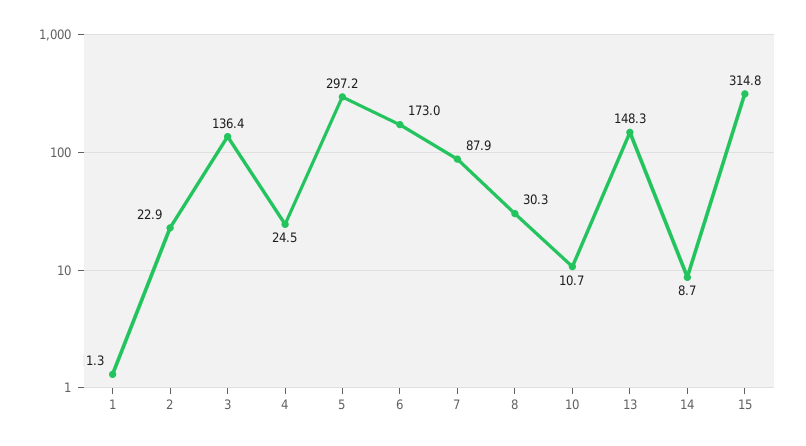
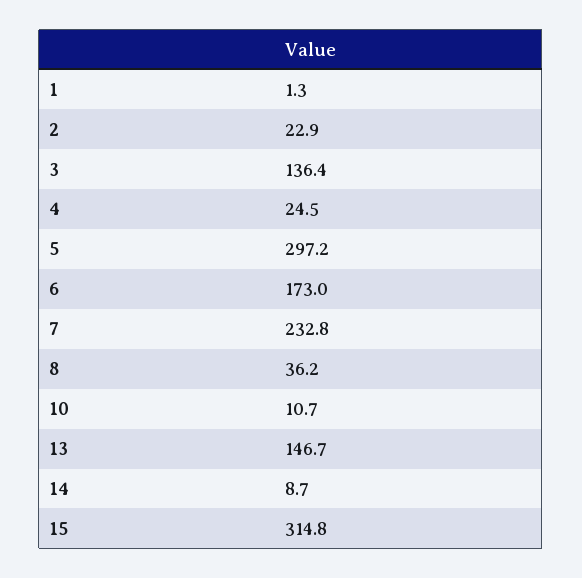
7: 87.9 -> 232.8
8: 30.3 -> 36.2
13: 148.3 -> 146.7

